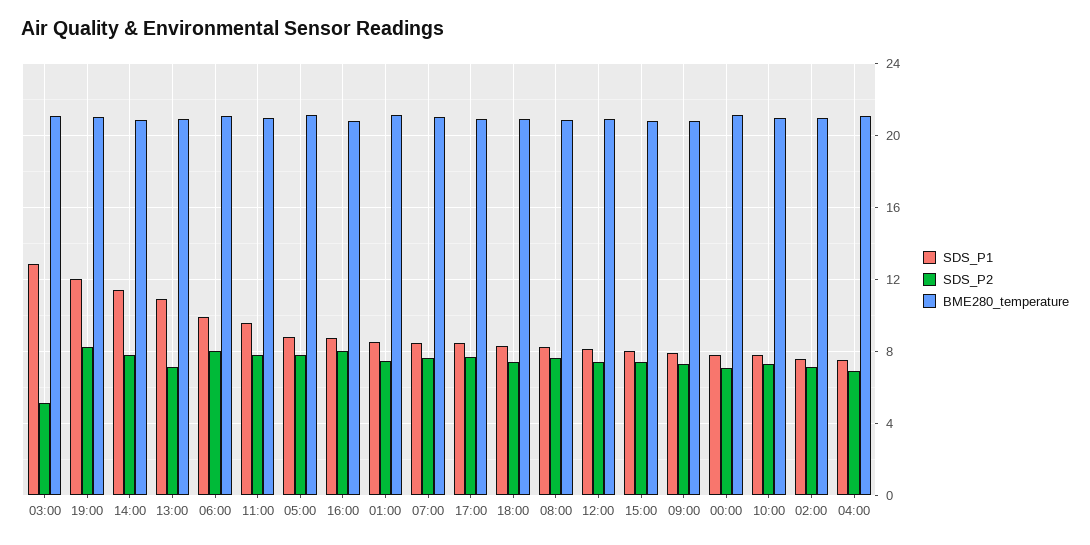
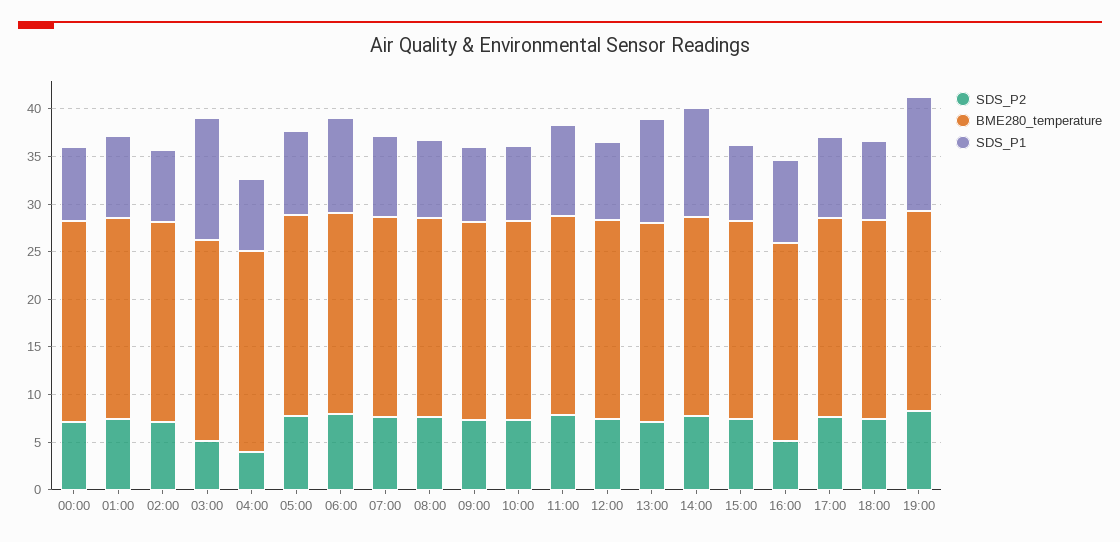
SDS_P2, 16:00: 8 -> 5
SDS_P2, 04:00: 7 -> 4

